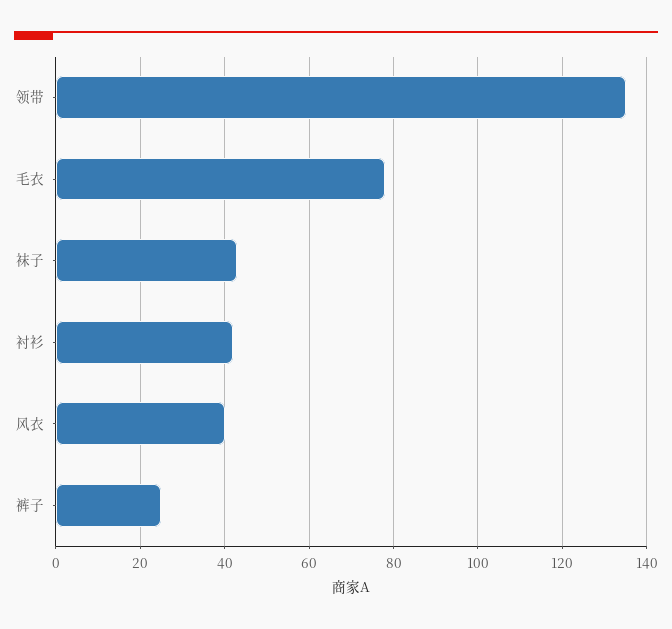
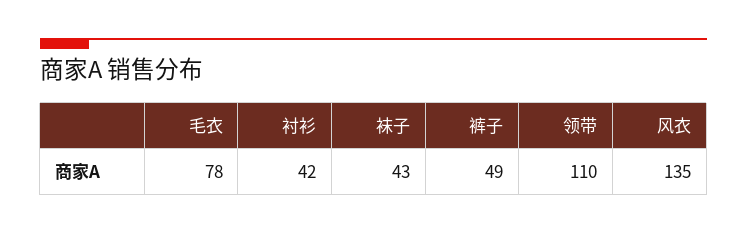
领带: 135 -> 110
风衣: 40 -> 135
裤子: 25 -> 49

